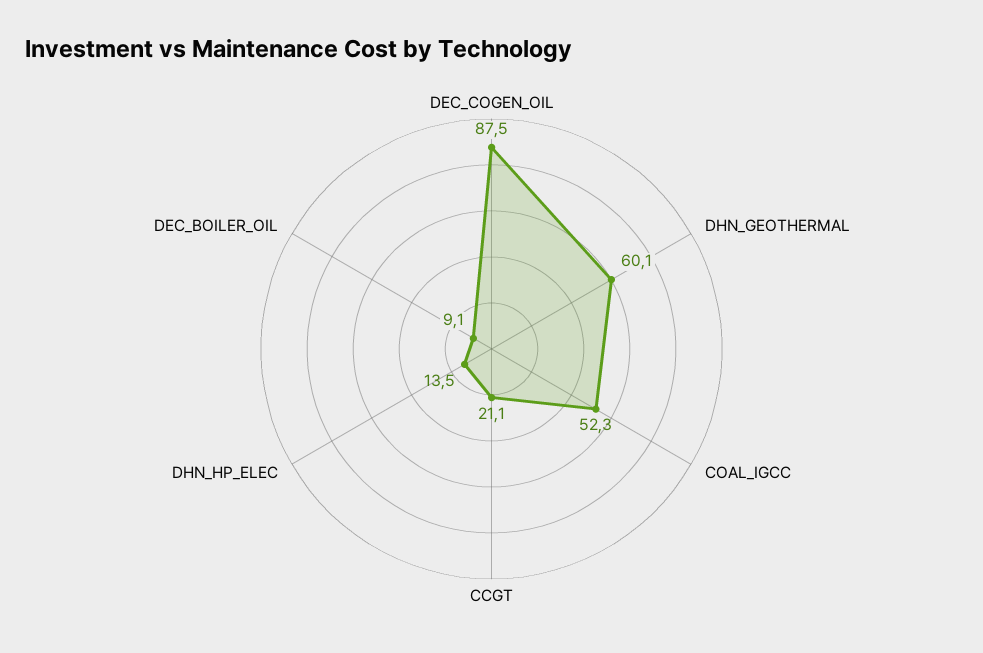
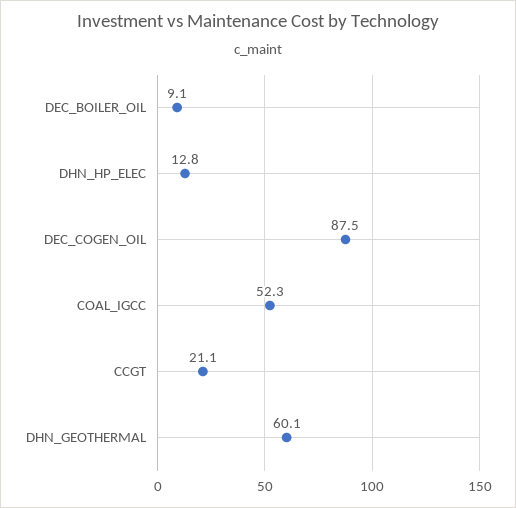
DHN_HP_ELEC: 13.5 -> 12.8

